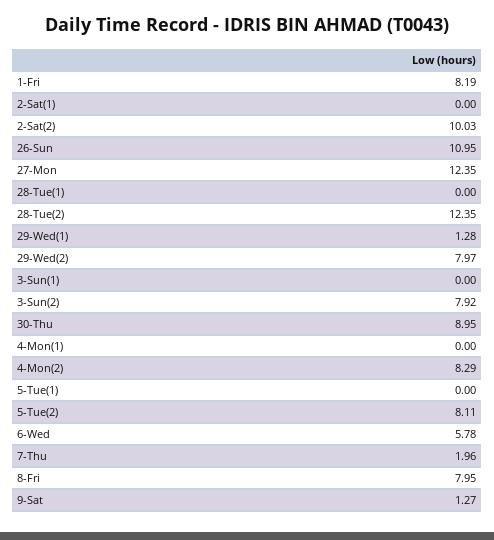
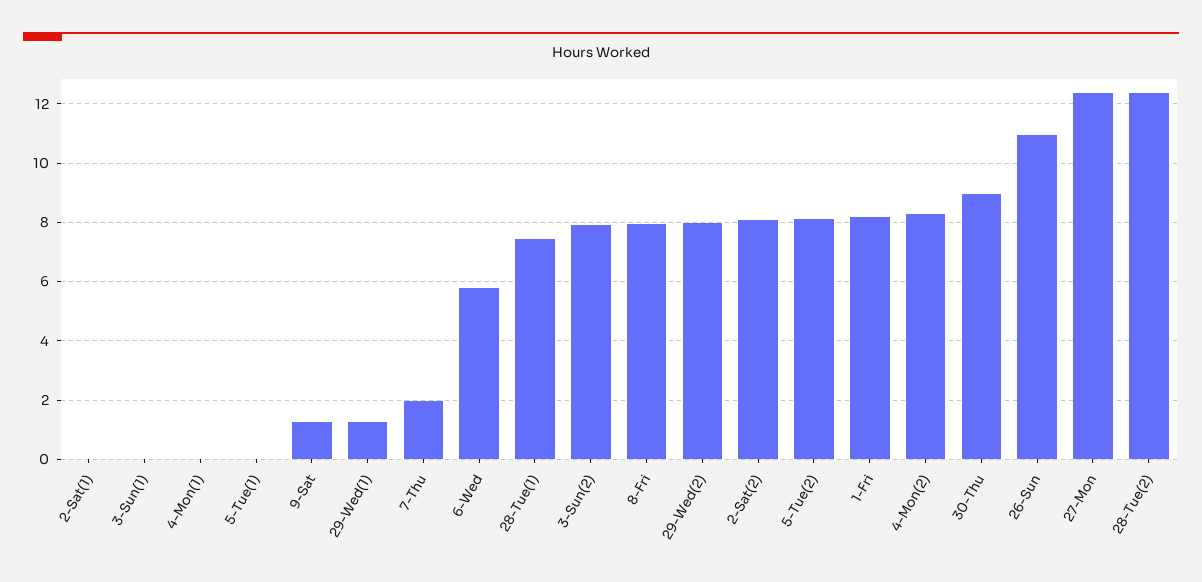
2-Sat(2): 10.03 -> 8
28-Tue(1): 0 -> 7.5

